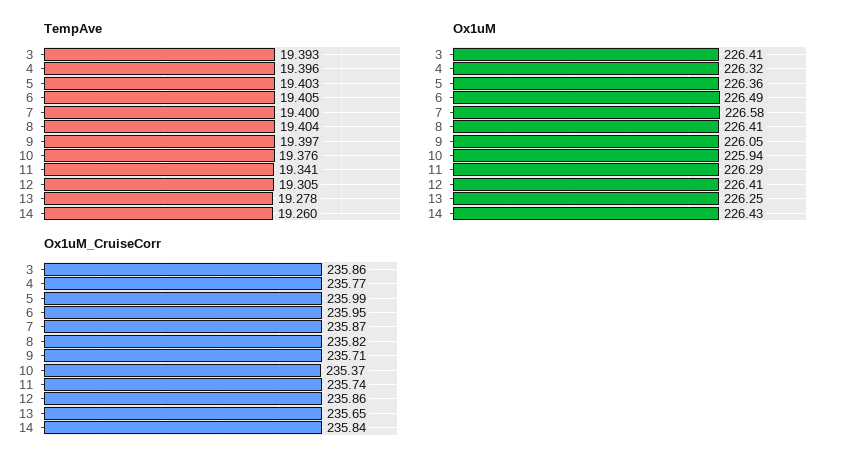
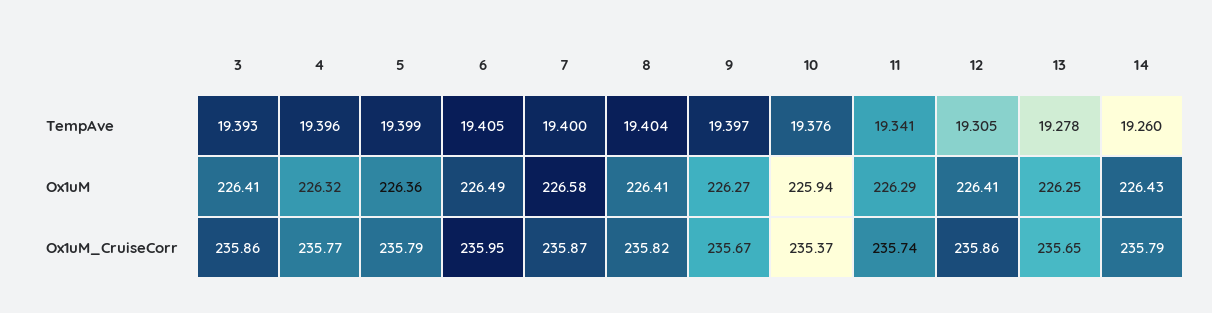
TempAve, 5: 19.403 -> 19.399
Ox1uM, 9: 226.05 -> 226.27
Ox1uM_CruiseCorr, 5: 235.99 -> 235.79
Ox1uM_CruiseCorr, 9: 235.71 -> 235.67
Ox1uM_CruiseCorr, 14: 235.84 -> 235.79

